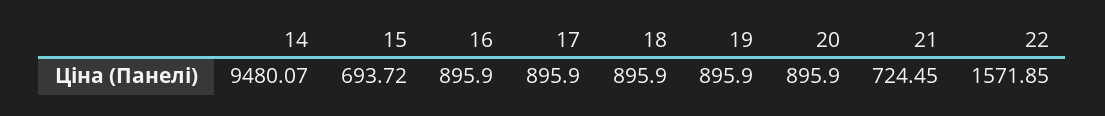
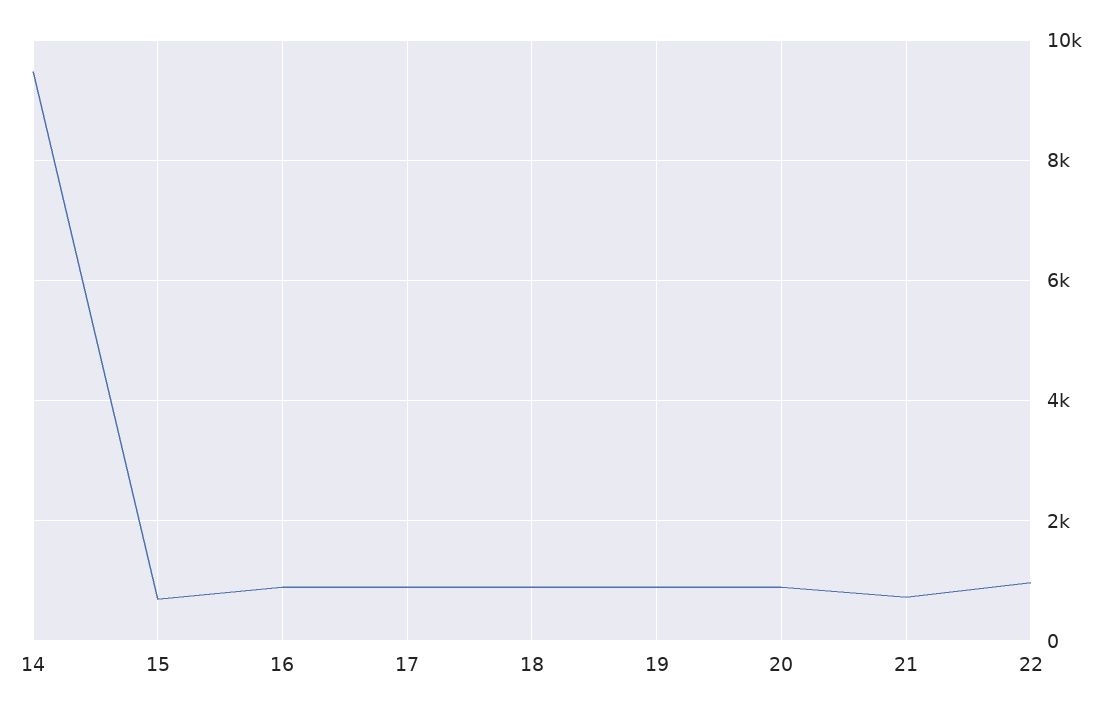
22: 1571.85 -> 1000

